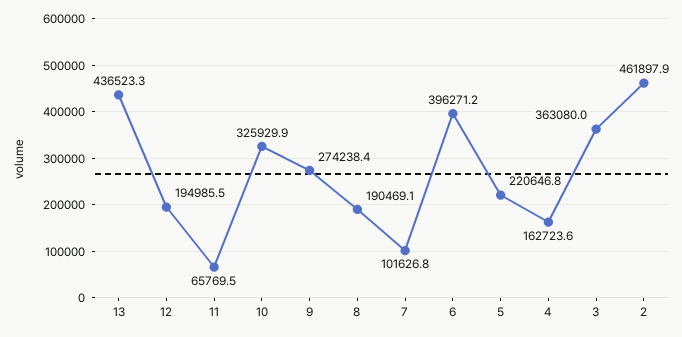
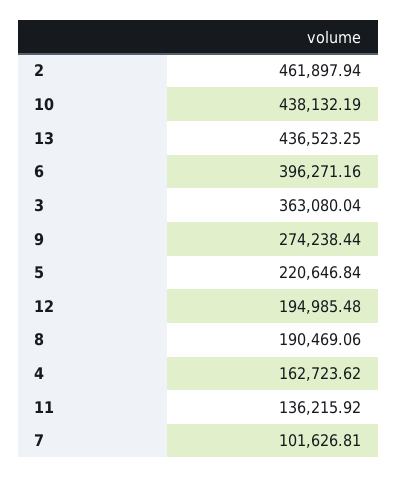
11: 65769.5 -> 136215.92
10: 325929.9 -> 438132.19

